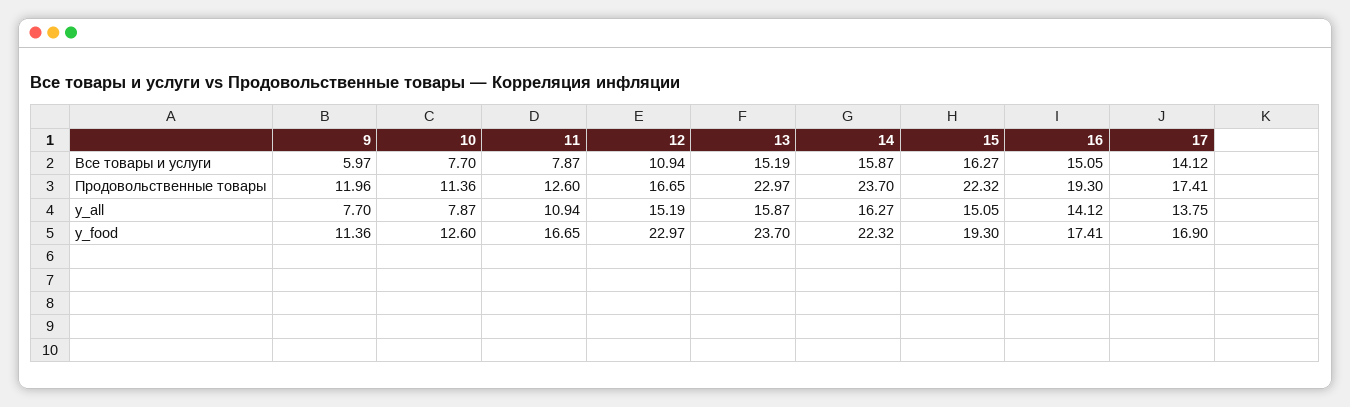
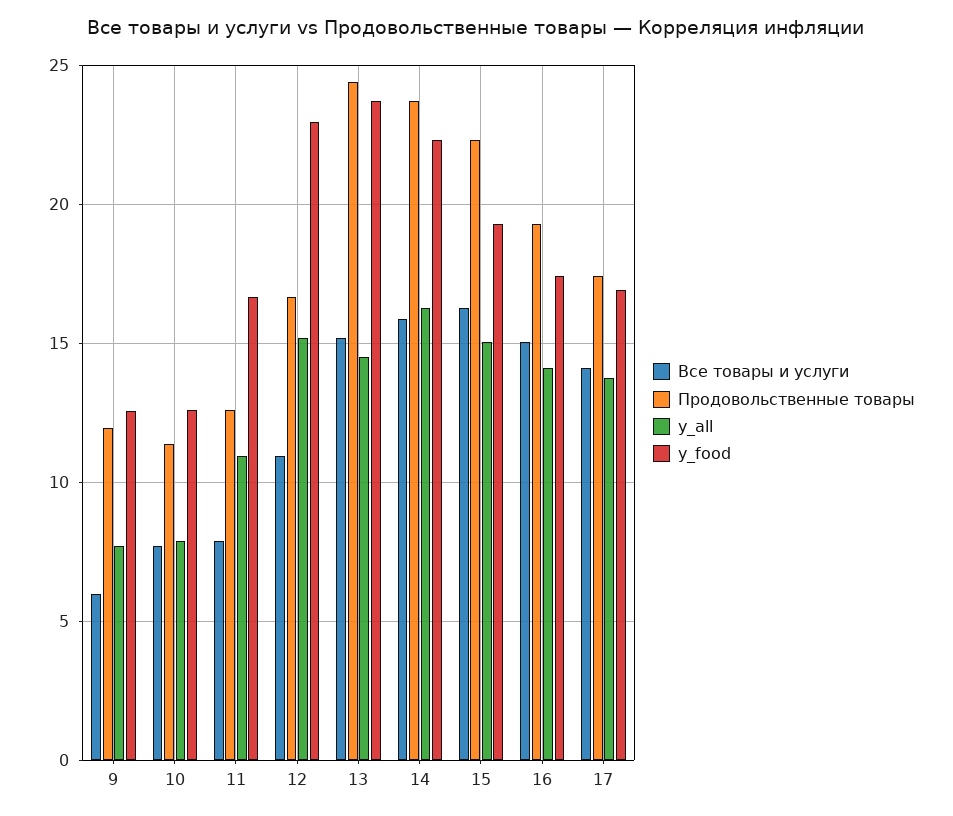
Продовольственные товары, 13: 22.97 -> 24.5
y_all, 13: 15.87 -> 14.5
y_food, 9: 11.36 -> 12.5

